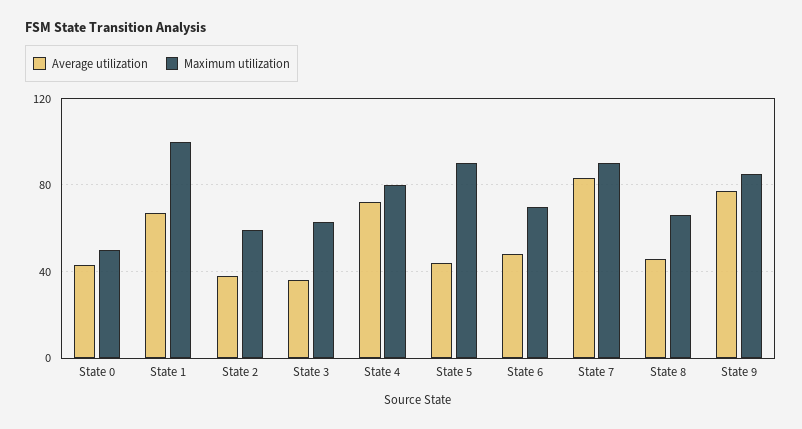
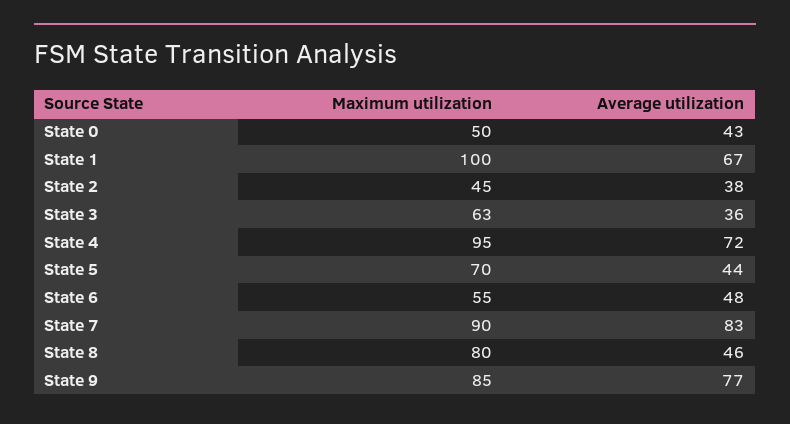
Maximum utilization, State 2: 60 -> 45
Maximum utilization, State 4: 80 -> 95
Maximum utilization, State 5: 90 -> 70
Maximum utilization, State 6: 70 -> 55
Maximum utilization, State 8: 65 -> 80

